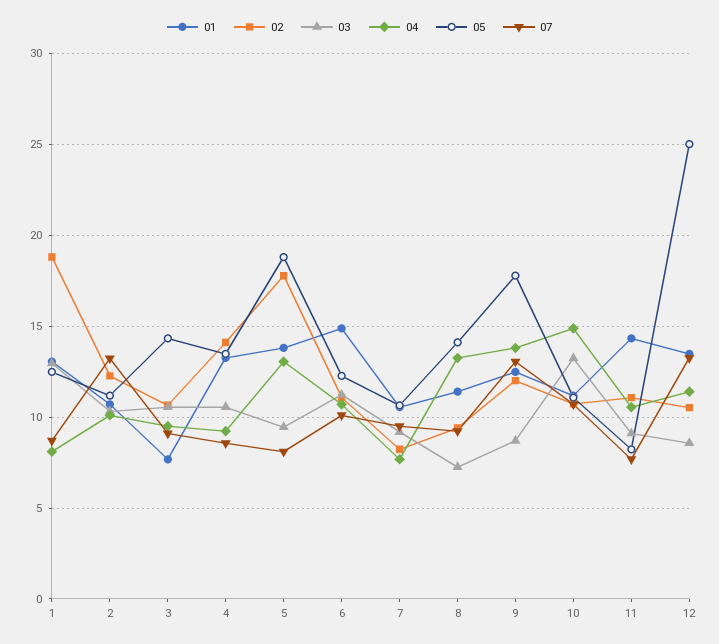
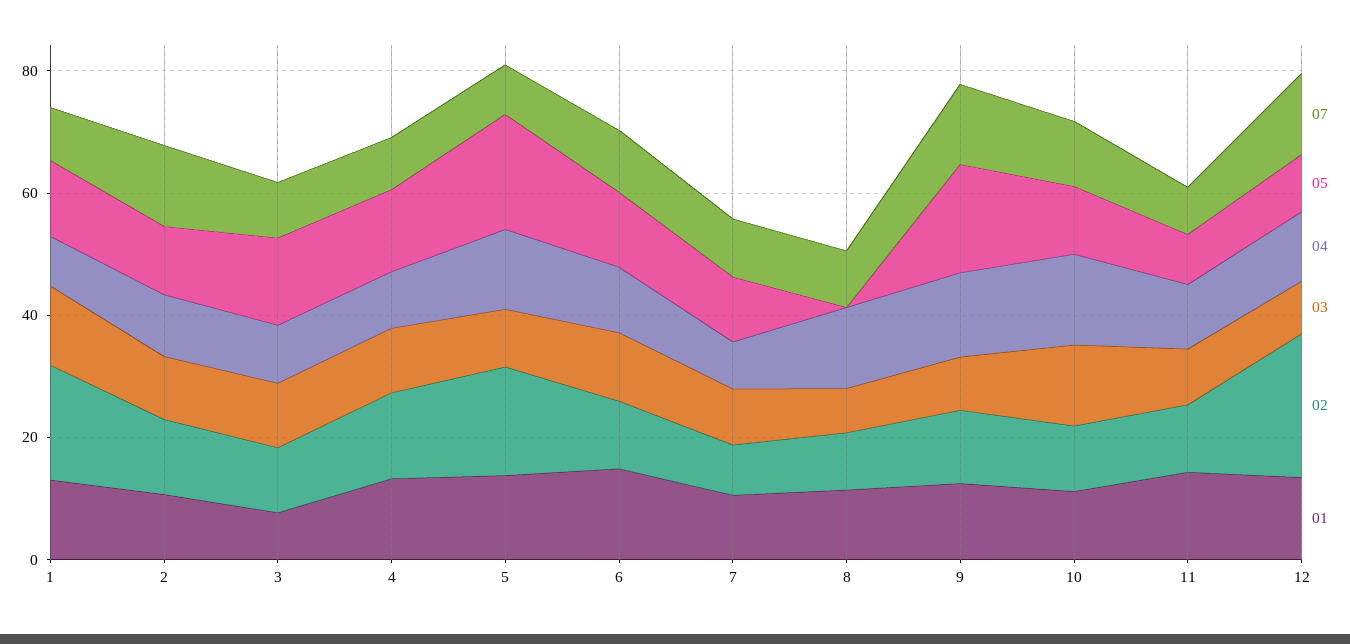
05, 8: 14 -> 0
02, 12: 10.5 -> 25
05, 12: 25 -> 10

